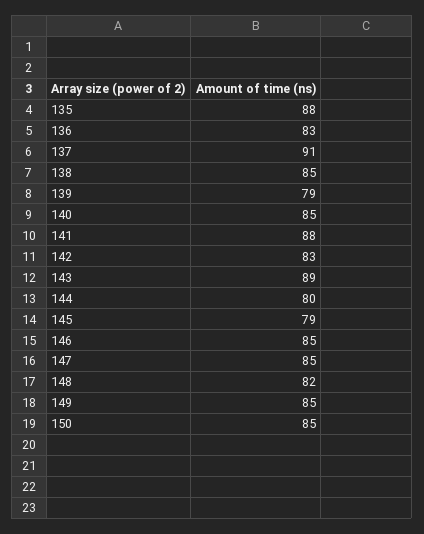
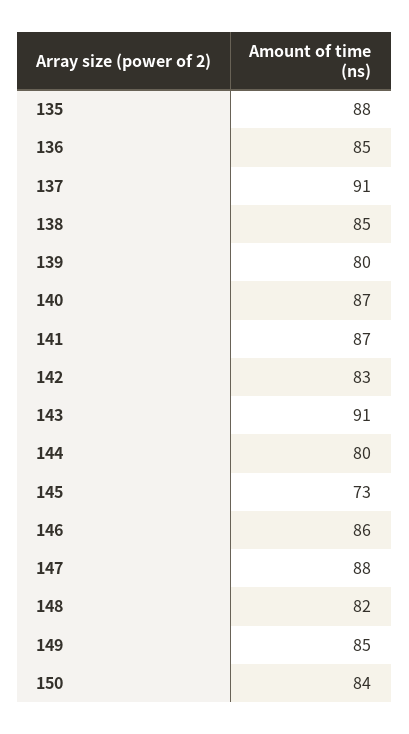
136: 83 -> 85
139: 79 -> 80
140: 85 -> 87
141: 88 -> 87
143: 89 -> 91
145: 79 -> 73
146: 85 -> 86
147: 85 -> 88
150: 85 -> 84

